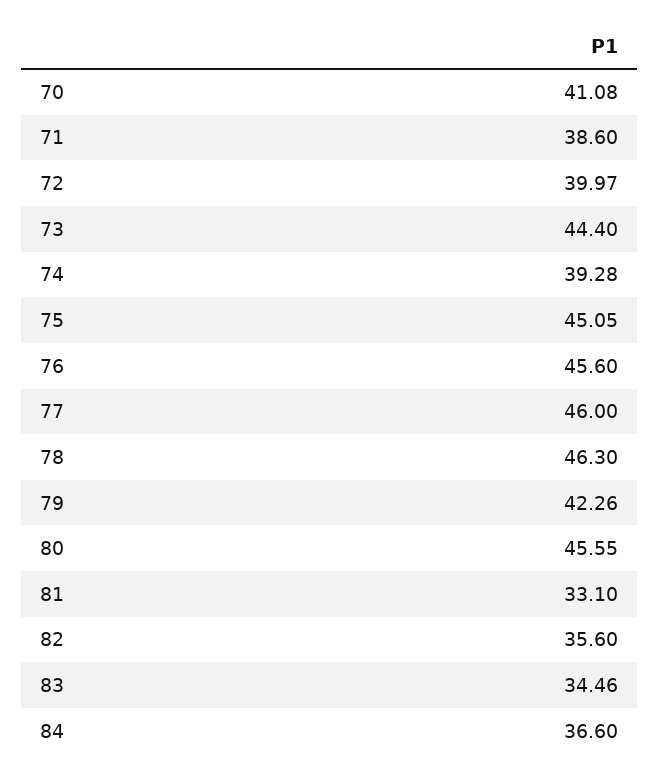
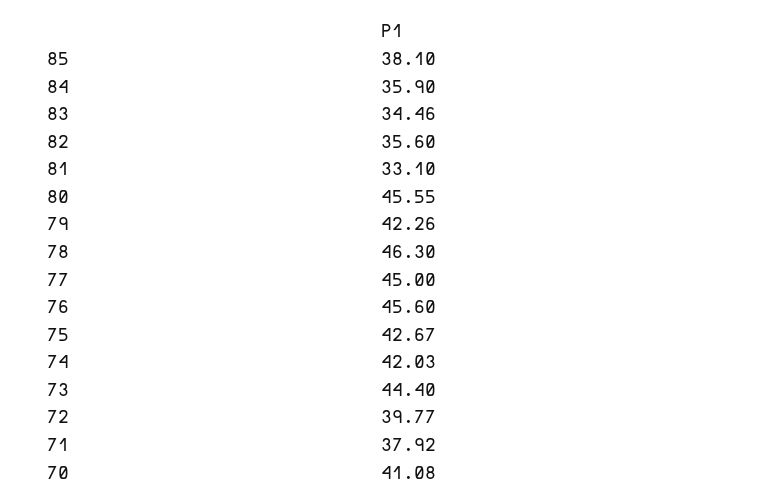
71: 38.6 -> 37.92
72: 39.97 -> 39.77
74: 39.28 -> 42.03
75: 45.05 -> 42.67
77: 46 -> 45
84: 36.6 -> 35.9
85: none -> 38.1

